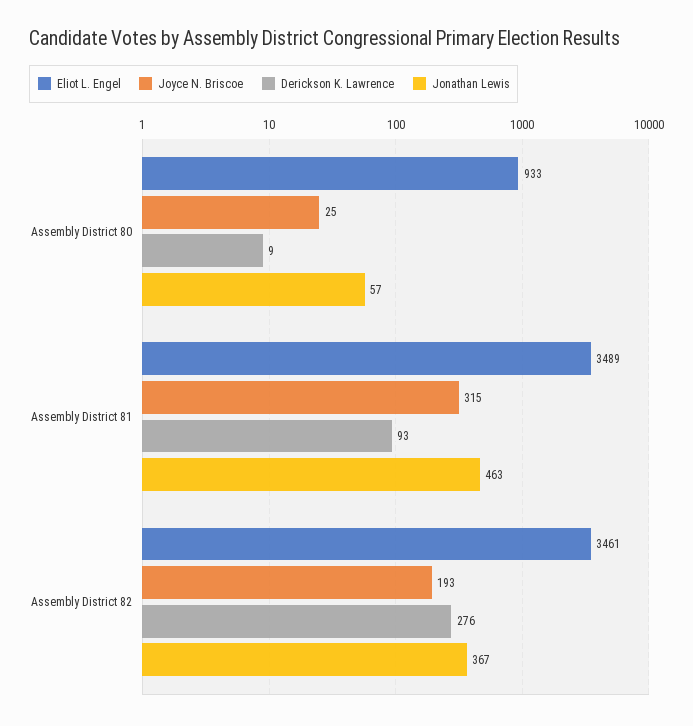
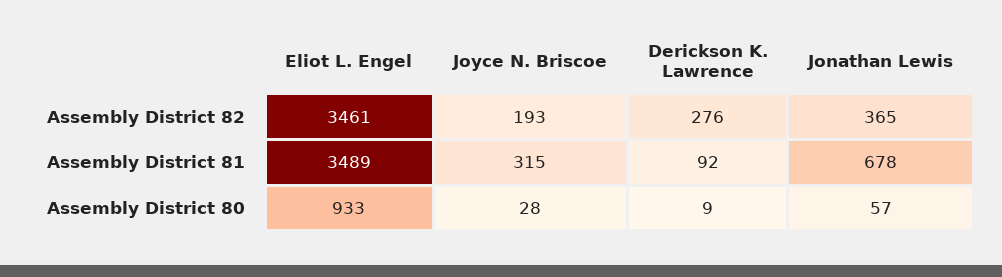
Joyce N. Briscoe, Assembly District 80: 25 -> 28
Derickson K. Lawrence, Assembly District 81: 93 -> 92
Jonathan Lewis, Assembly District 81: 463 -> 678
Jonathan Lewis, Assembly District 82: 367 -> 365

